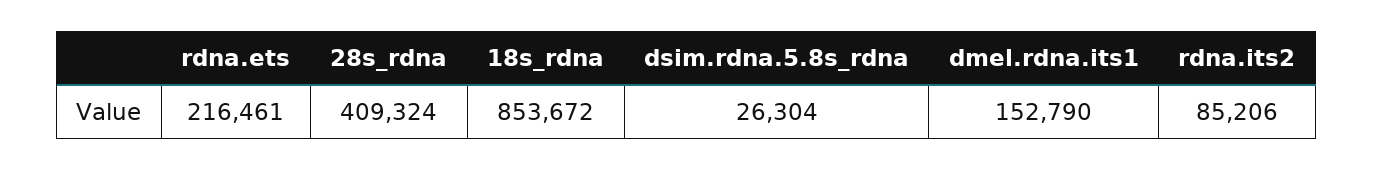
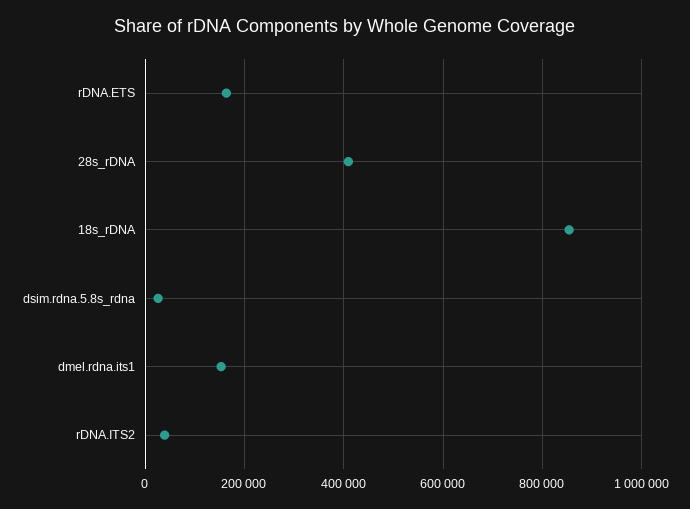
rdna.ets: 216461 -> 160000
rdna.its2: 85206 -> 40000

